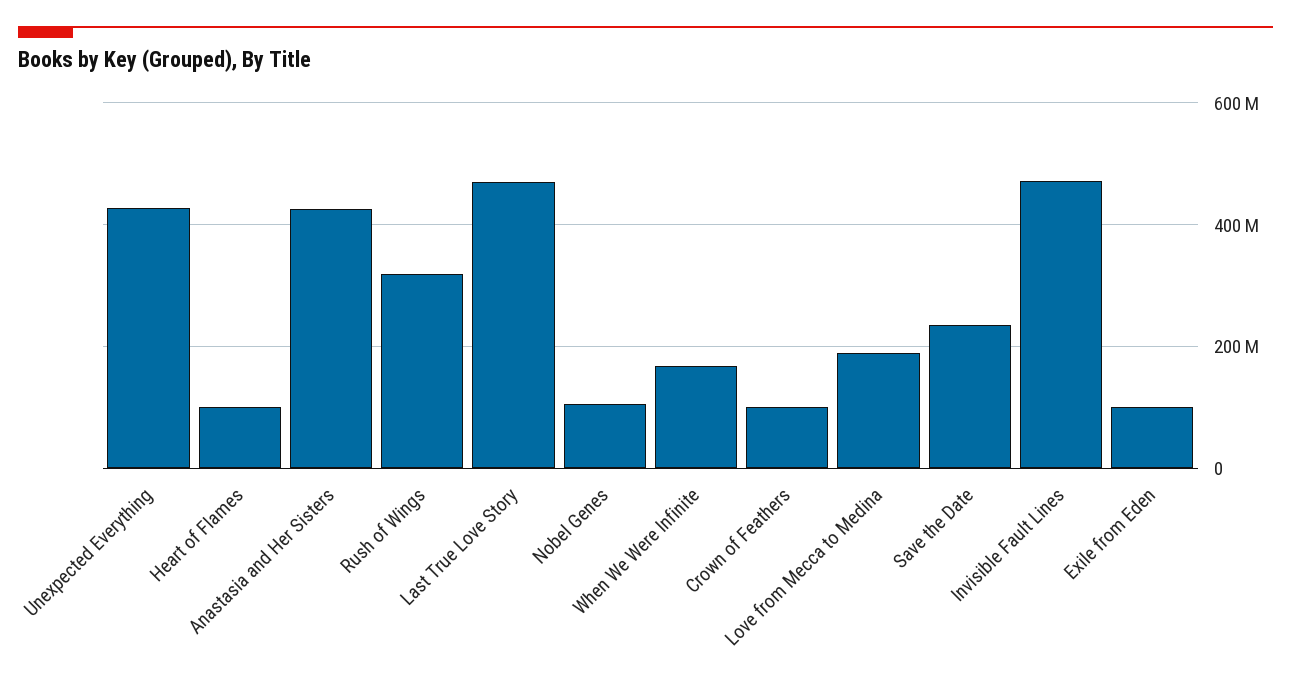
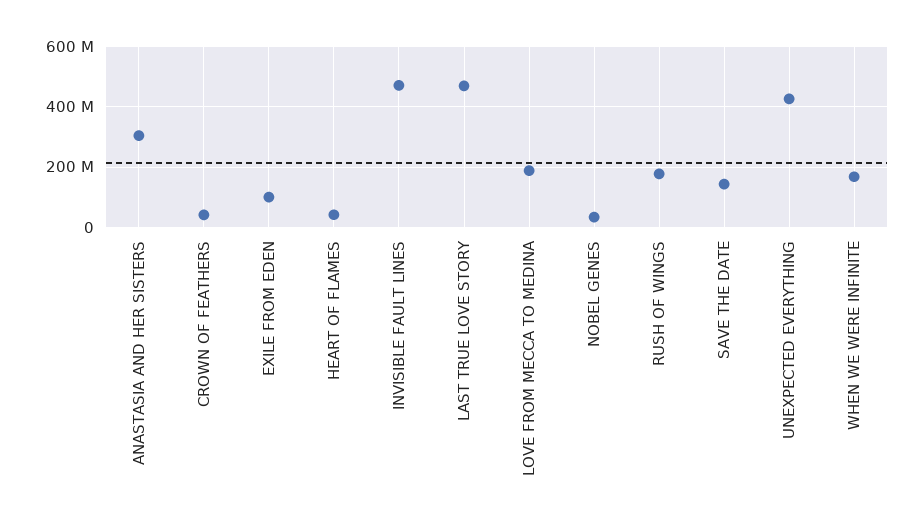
Heart of Flames: 100000000 -> 40000000
Anastasia and Her Sisters: 420000000 -> 300000000
Rush of Wings: 320000000 -> 180000000
Nobel Genes: 100000000 -> 40000000
Crown of Feathers: 100000000 -> 40000000
Save the Date: 240000000 -> 140000000

